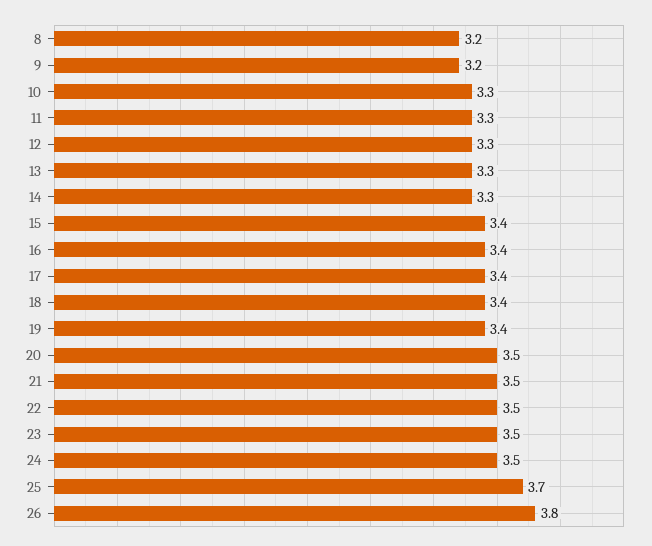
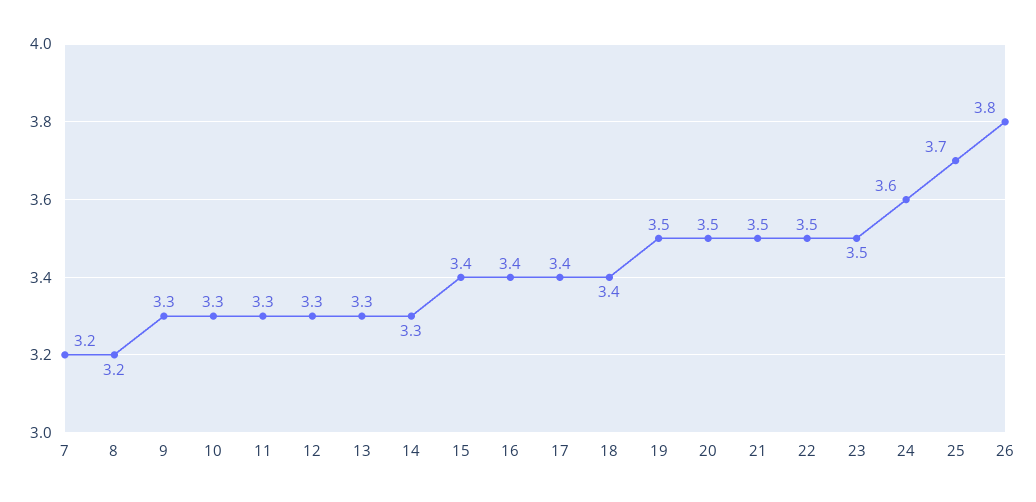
9: 3.2 -> 3.3
19: 3.4 -> 3.5
24: 3.5 -> 3.6
7: none -> 3.2

